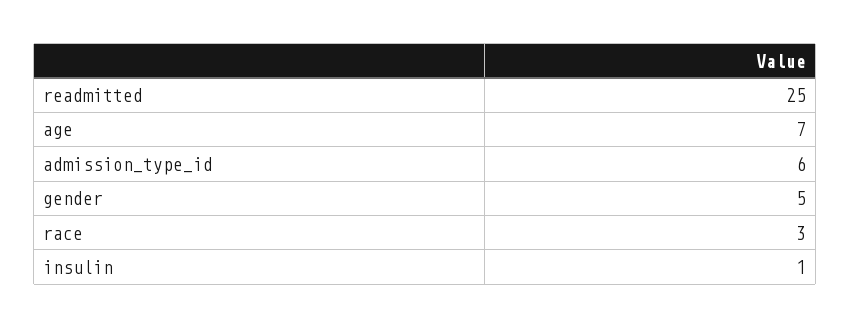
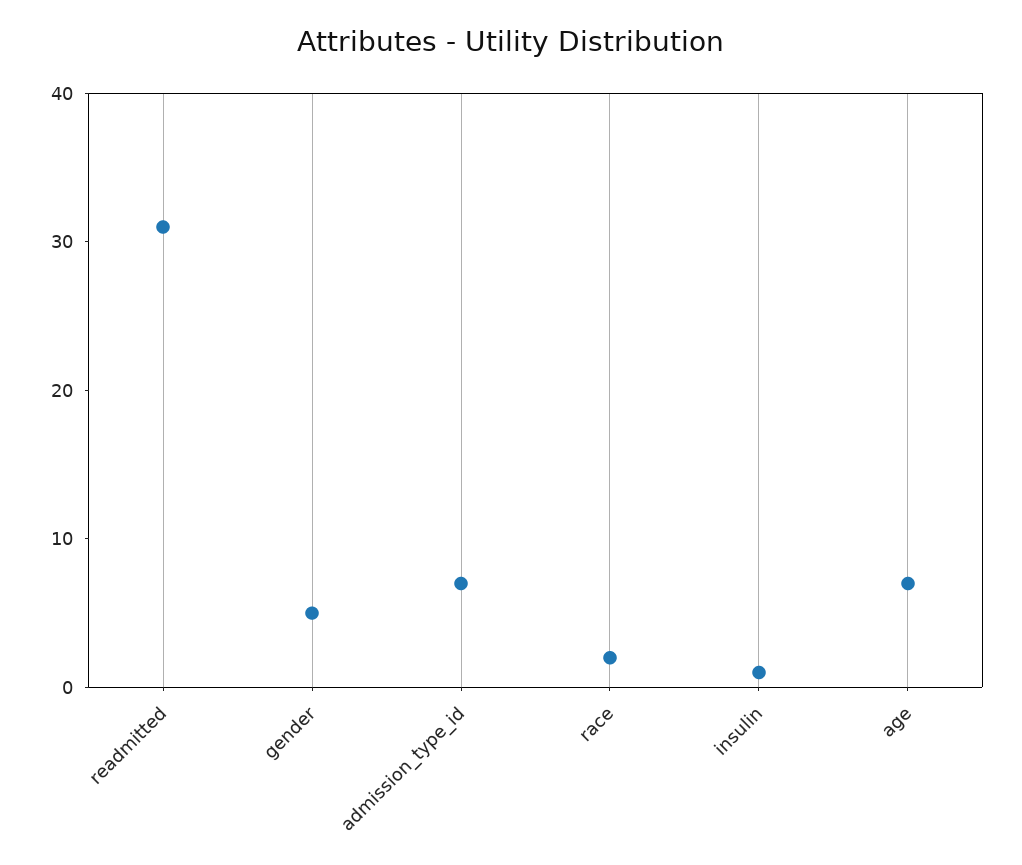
readmitted: 25 -> 31
admission_type_id: 6 -> 7
race: 3 -> 2

